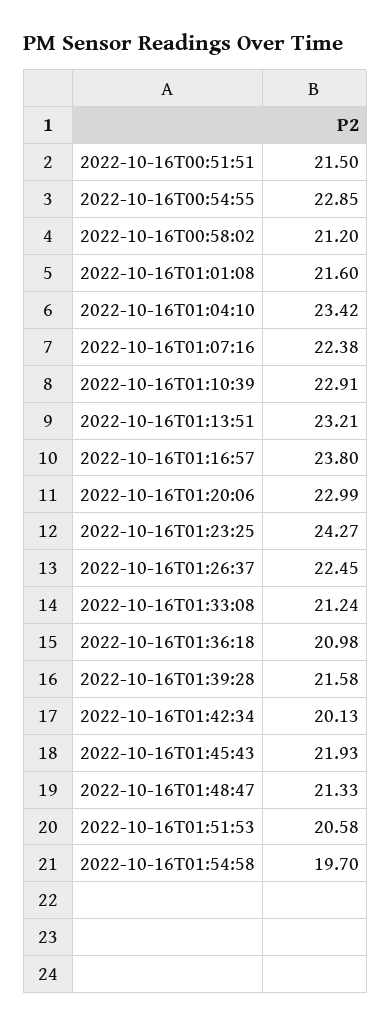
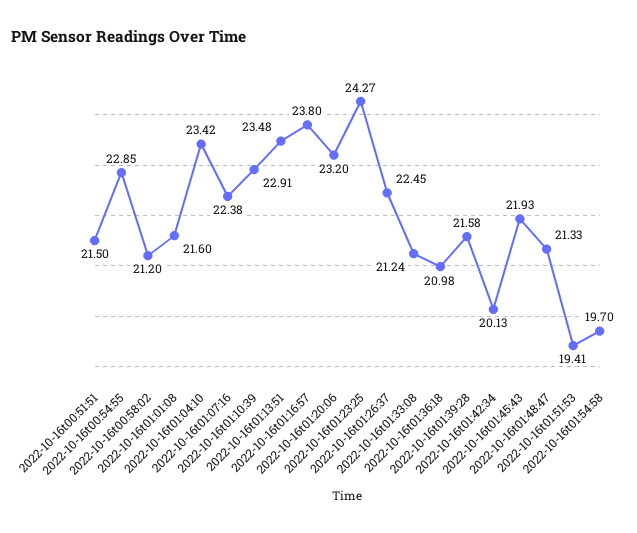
2022-10-16T01:13:51: 23.21 -> 23.48
2022-10-16T01:20:06: 22.99 -> 23.2
2022-10-16T01:51:53: 20.58 -> 19.41

